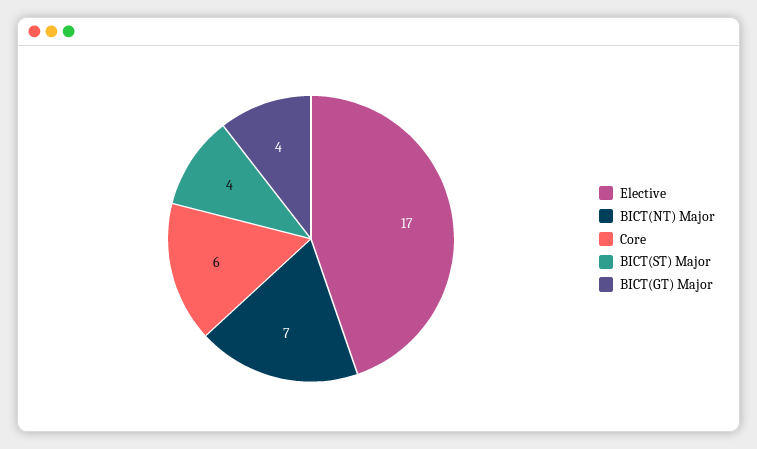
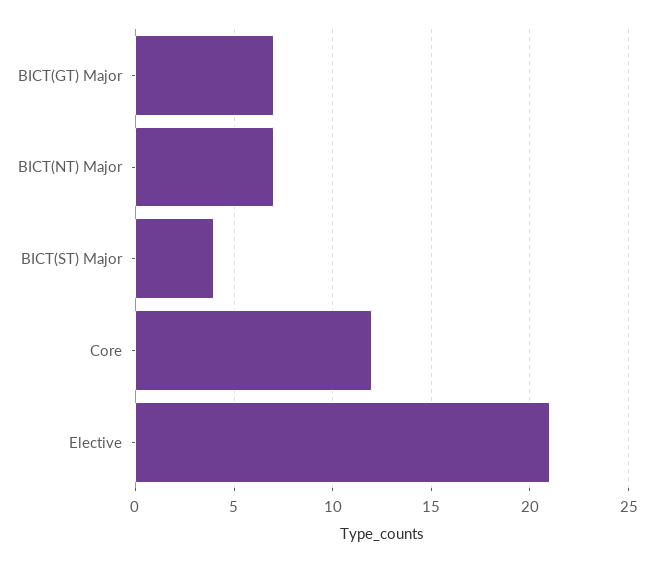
Elective: 17 -> 21
Core: 6 -> 12
BICT(GT) Major: 4 -> 7

